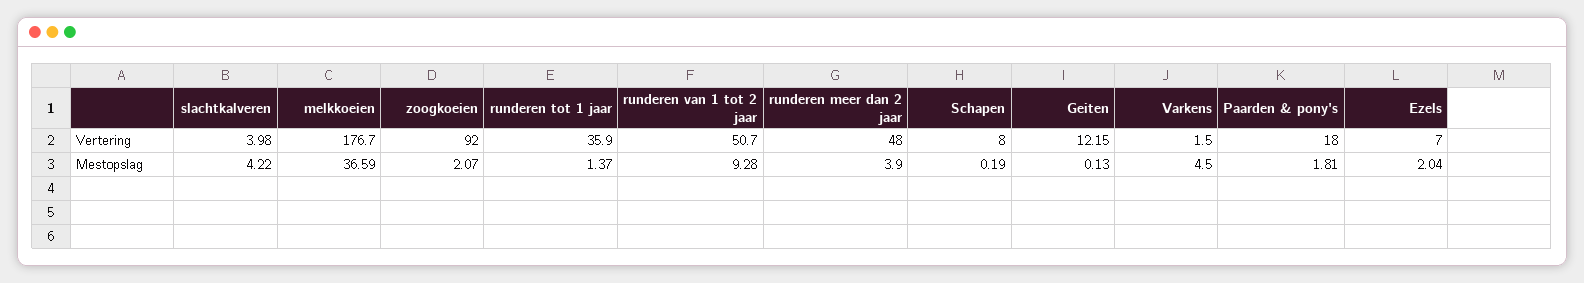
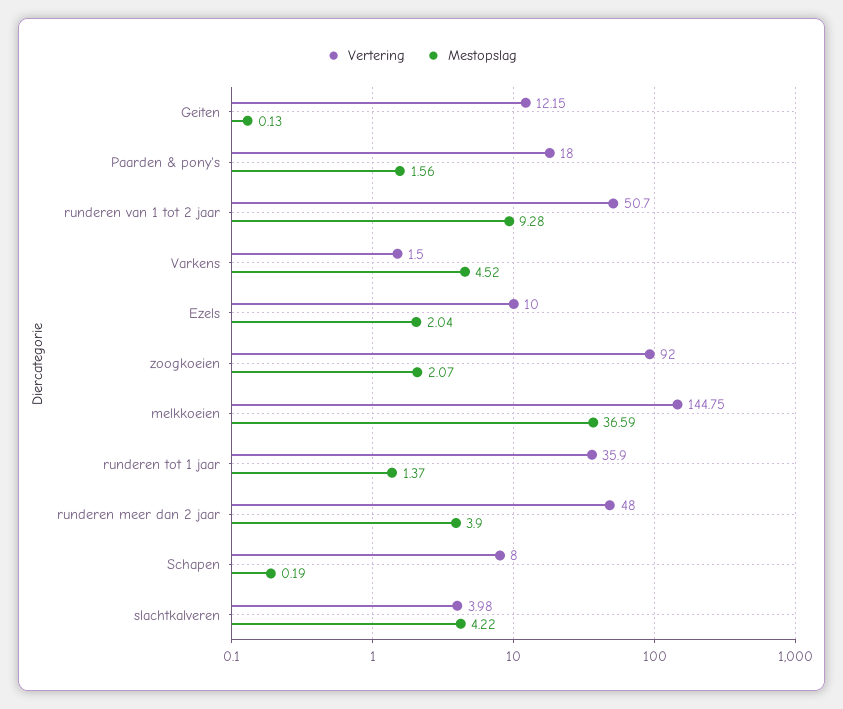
Vertering, melkkoeien: 176.7 -> 144.75
Vertering, Ezels: 7 -> 10
Mestopslag, Varkens: 4.5 -> 4.52
Mestopslag, Paarden & pony's: 1.81 -> 1.56

